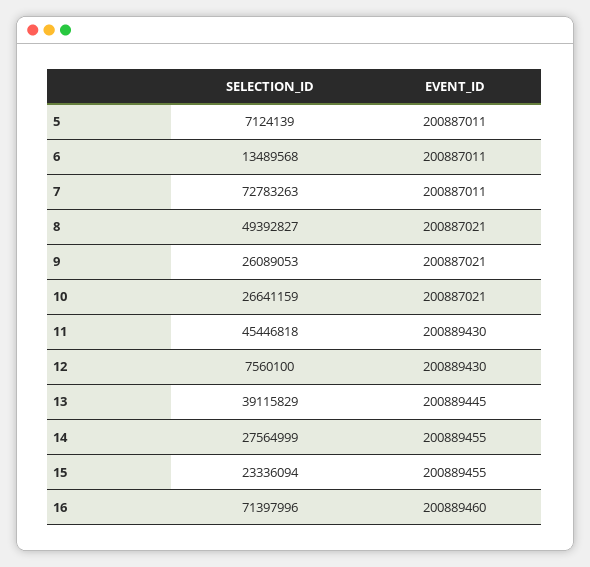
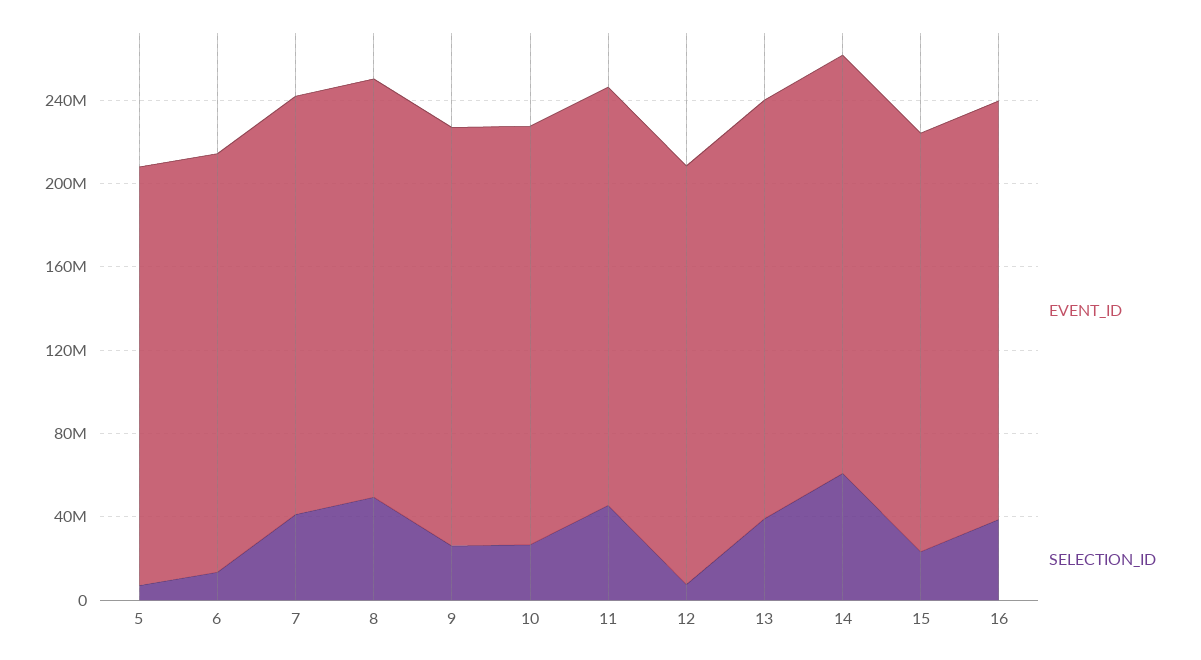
SELECTION_ID, 7: 72783263 -> 40000000
SELECTION_ID, 14: 27564999 -> 60000000
SELECTION_ID, 16: 71397996 -> 40000000

